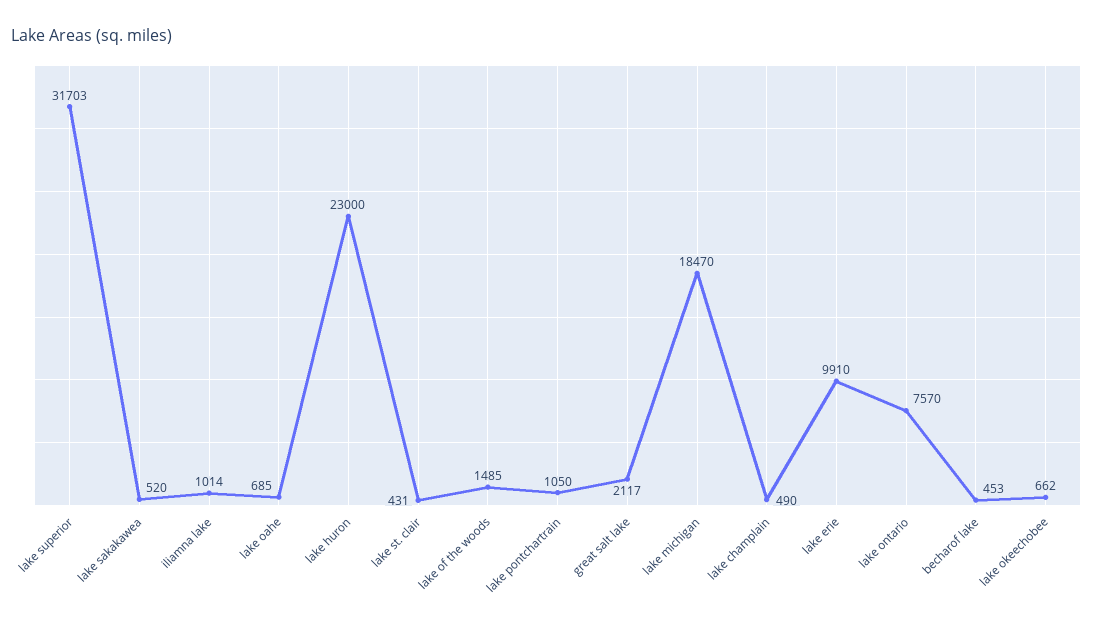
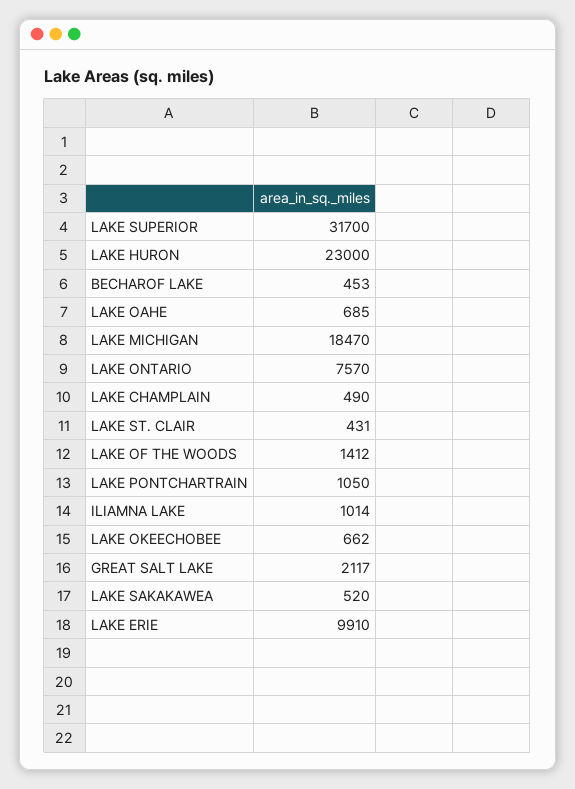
lake superior: 31703 -> 31700
lake of the woods: 1485 -> 1412

